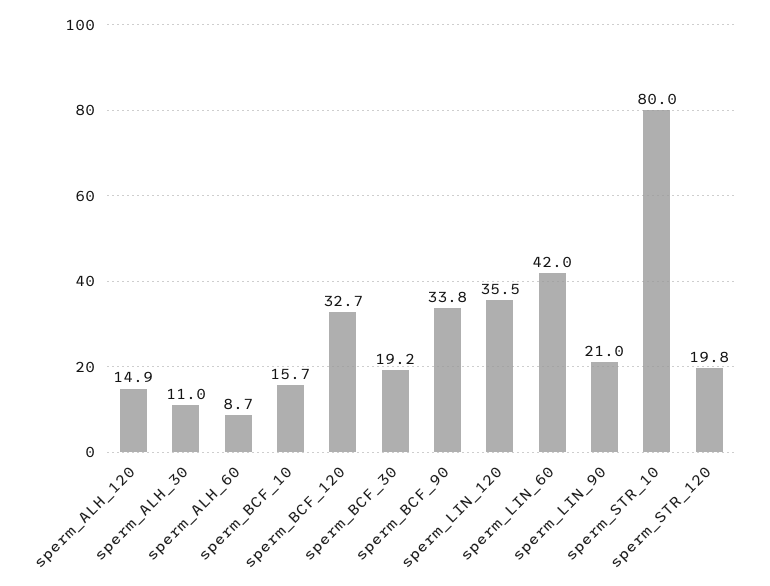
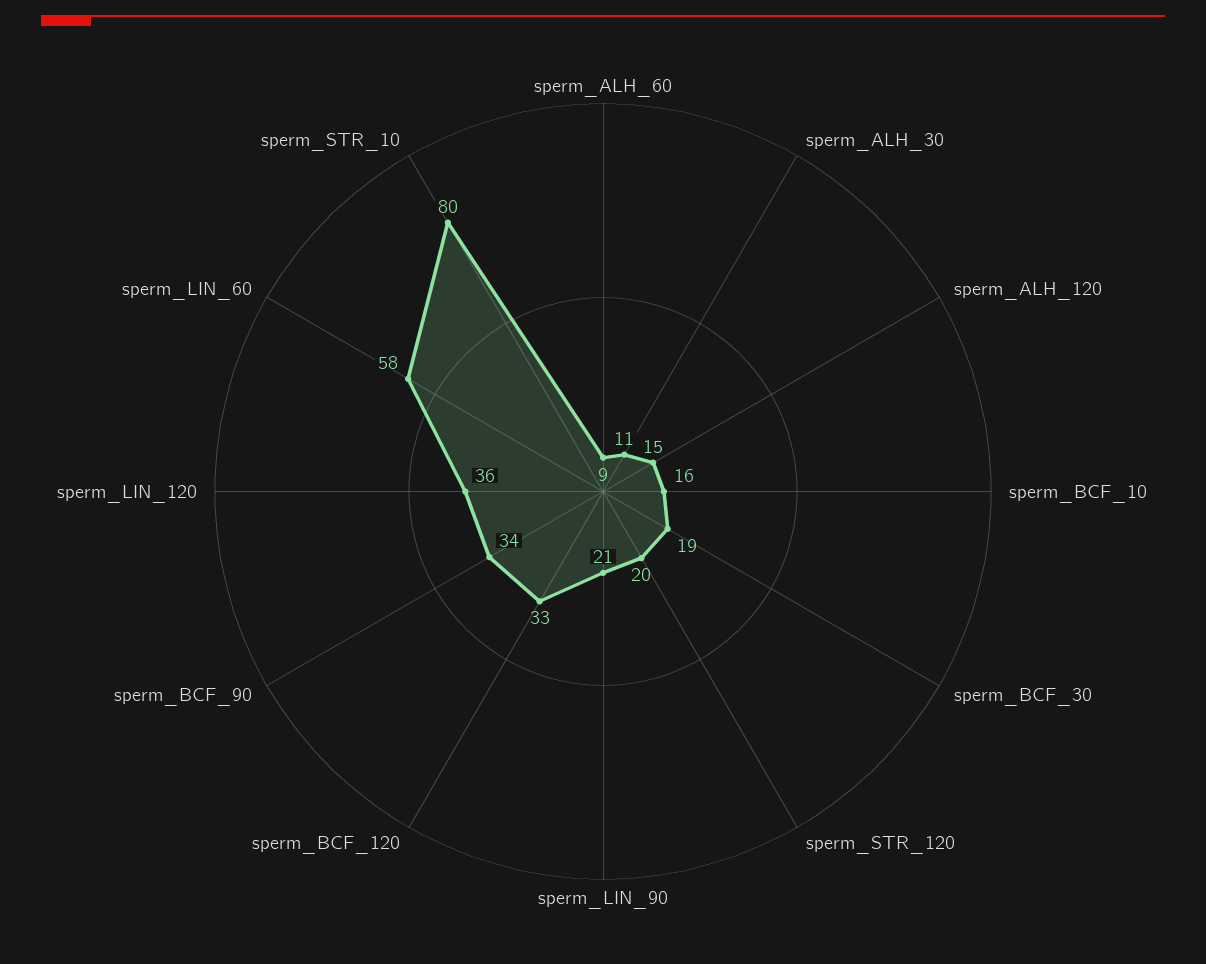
sperm_LIN_60: 42 -> 58

